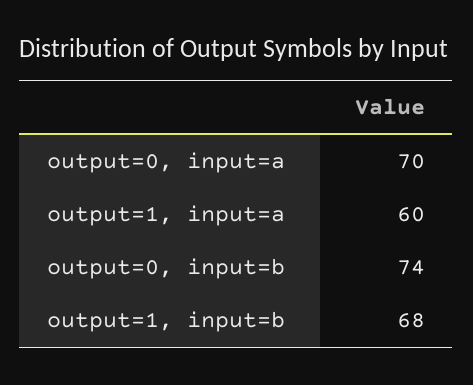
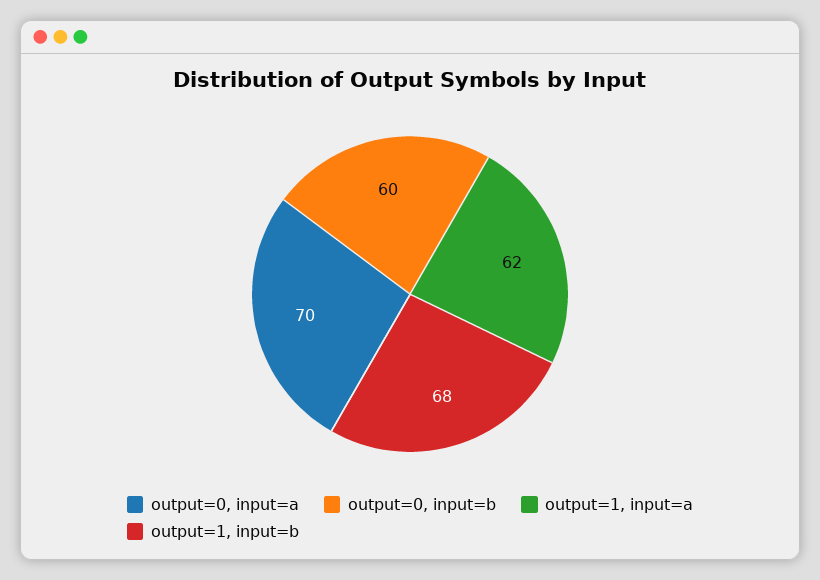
output=1, input=a: 60 -> 62
output=0, input=b: 74 -> 60

